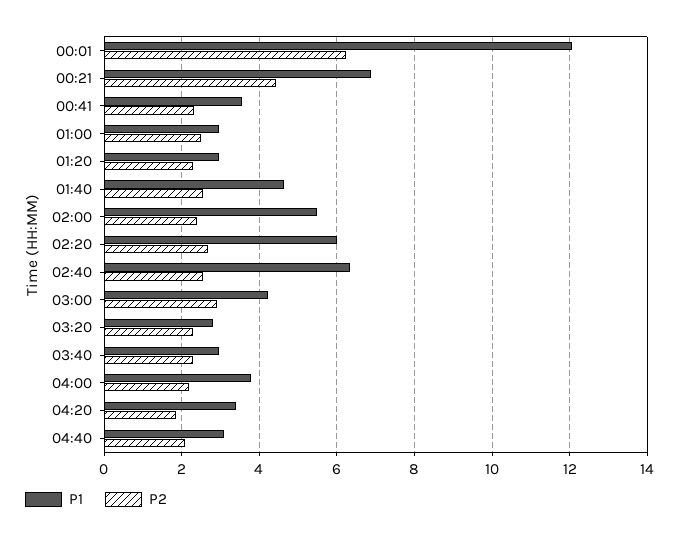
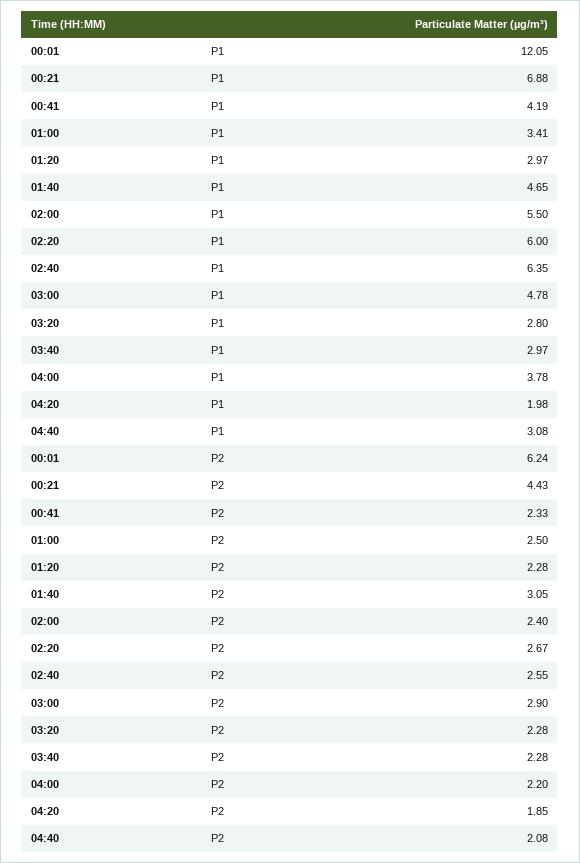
P1, 00:41: 3.6 -> 4.19
P1, 01:00: 3 -> 3.41
P2, 01:40: 2.6 -> 3.05
P1, 03:00: 4.2 -> 4.78
P1, 04:20: 3.4 -> 1.98

